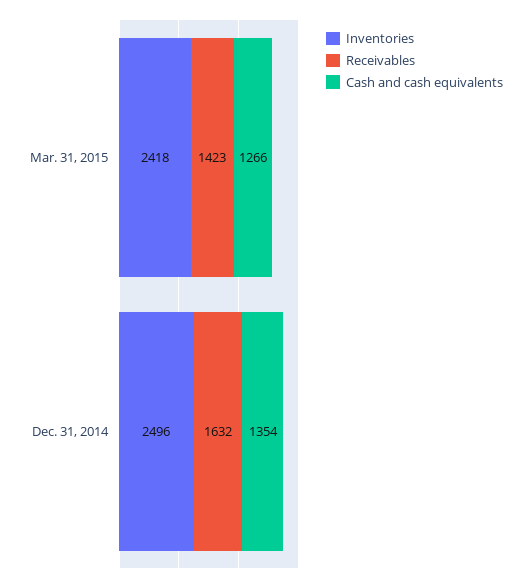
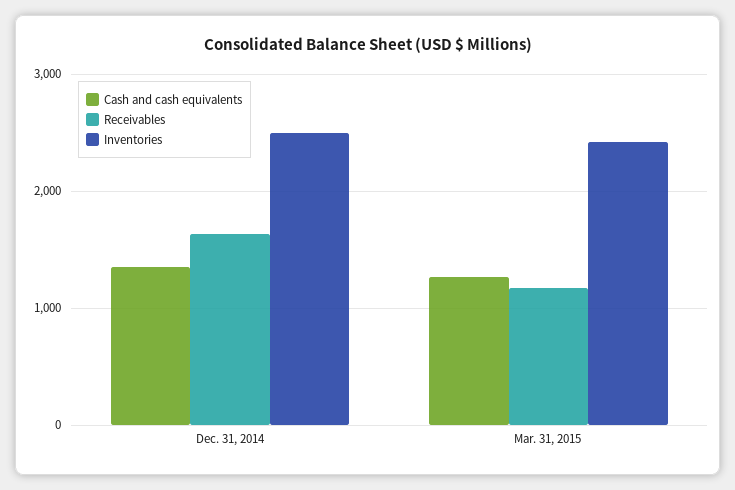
Receivables, Mar. 31, 2015: 1423 -> 1200

